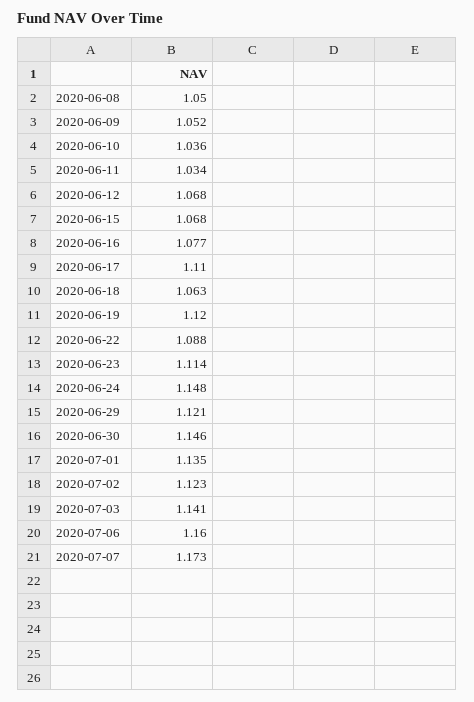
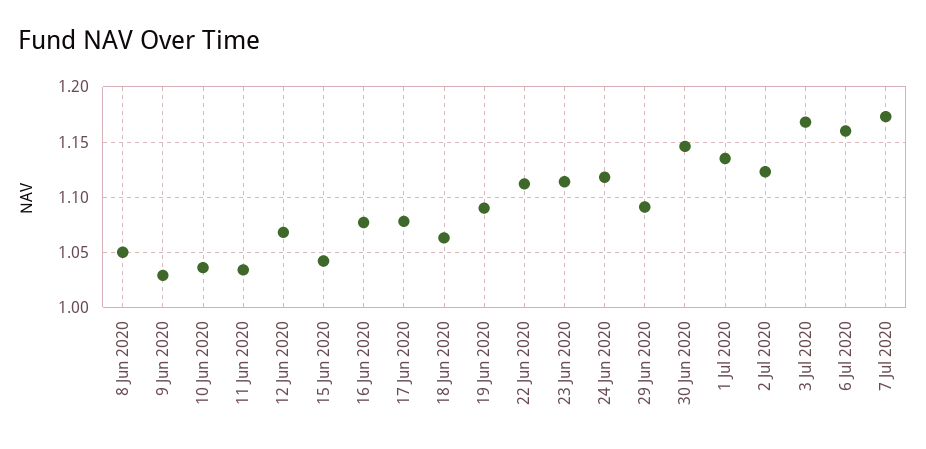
2020-06-09: 1.052 -> 1.03
2020-06-15: 1.068 -> 1.04
2020-06-17: 1.11 -> 1.08
2020-06-19: 1.12 -> 1.09
2020-06-22: 1.088 -> 1.11
2020-06-24: 1.148 -> 1.12
2020-06-29: 1.121 -> 1.09
2020-07-03: 1.141 -> 1.17

